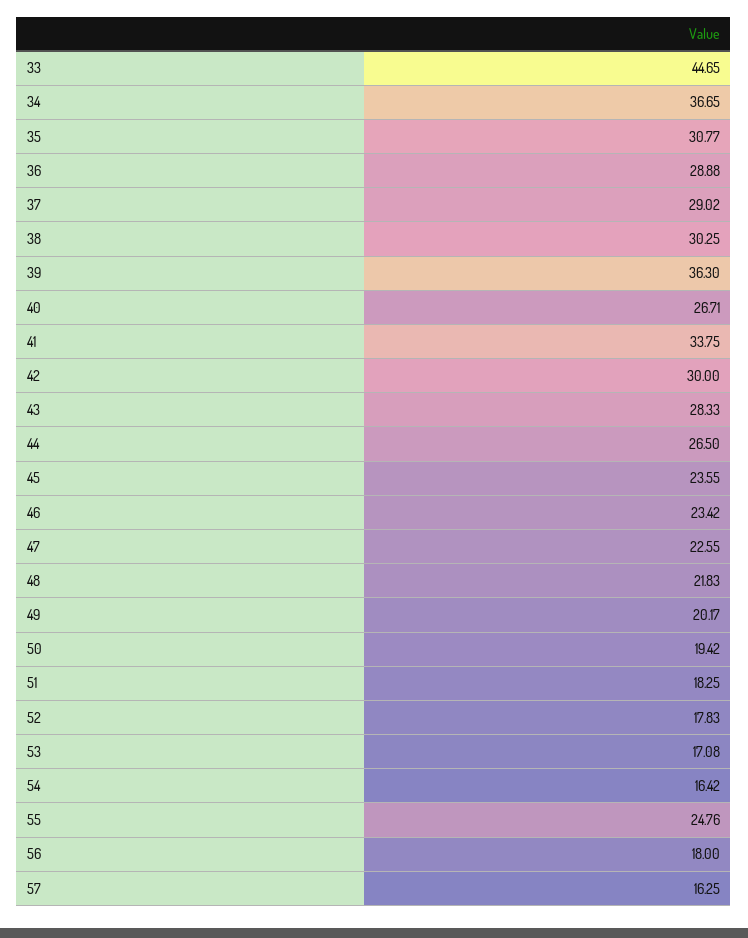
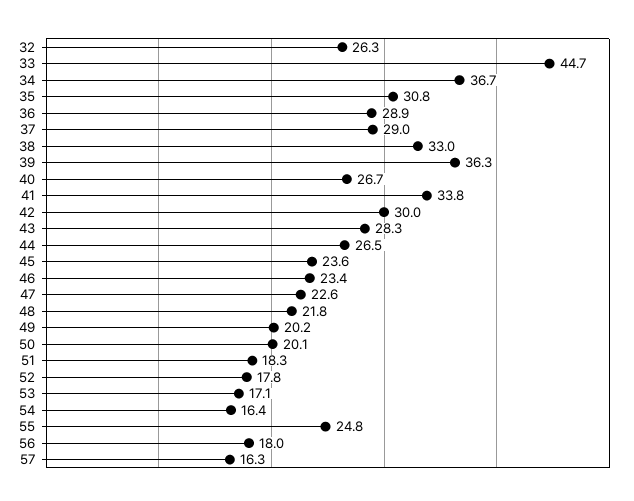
38: 30.25 -> 33
50: 19.42 -> 20.1
32: none -> 26.3

